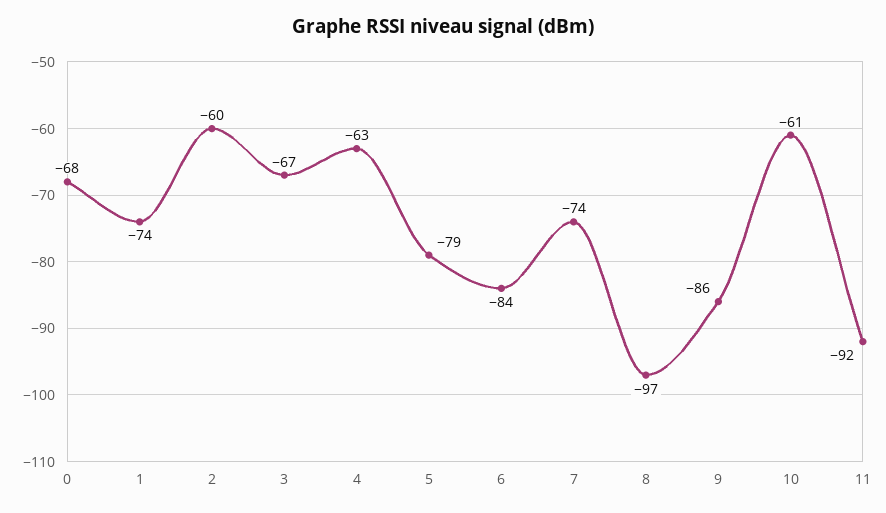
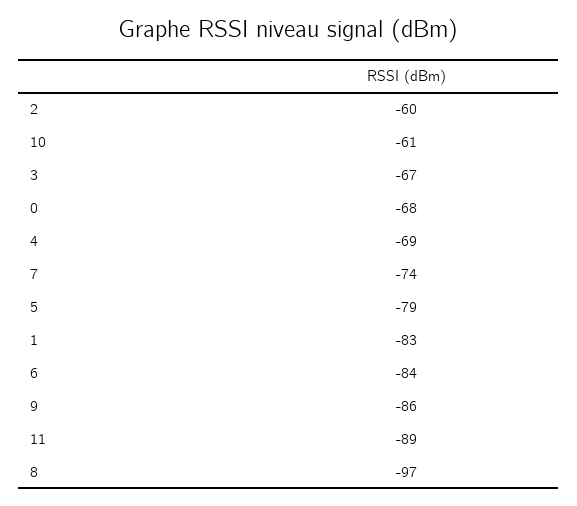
1: -74 -> -83
4: -63 -> -69
11: -92 -> -89

